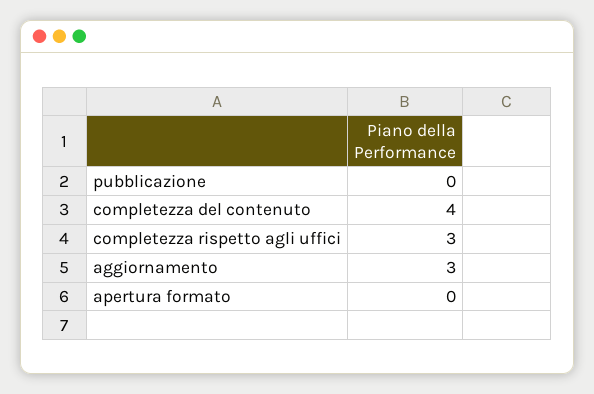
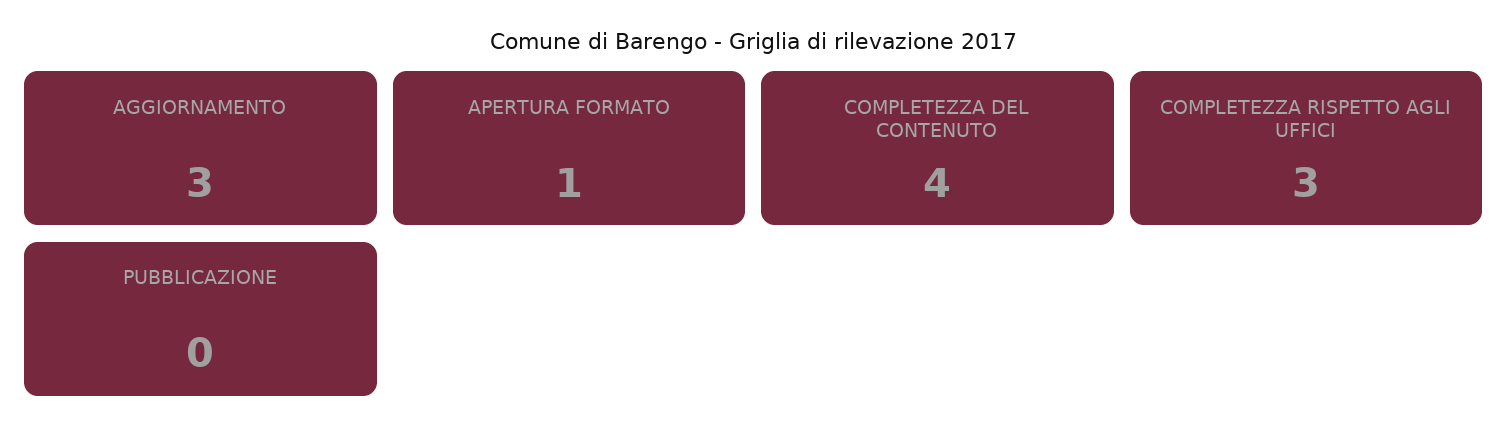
apertura formato: 0 -> 1

